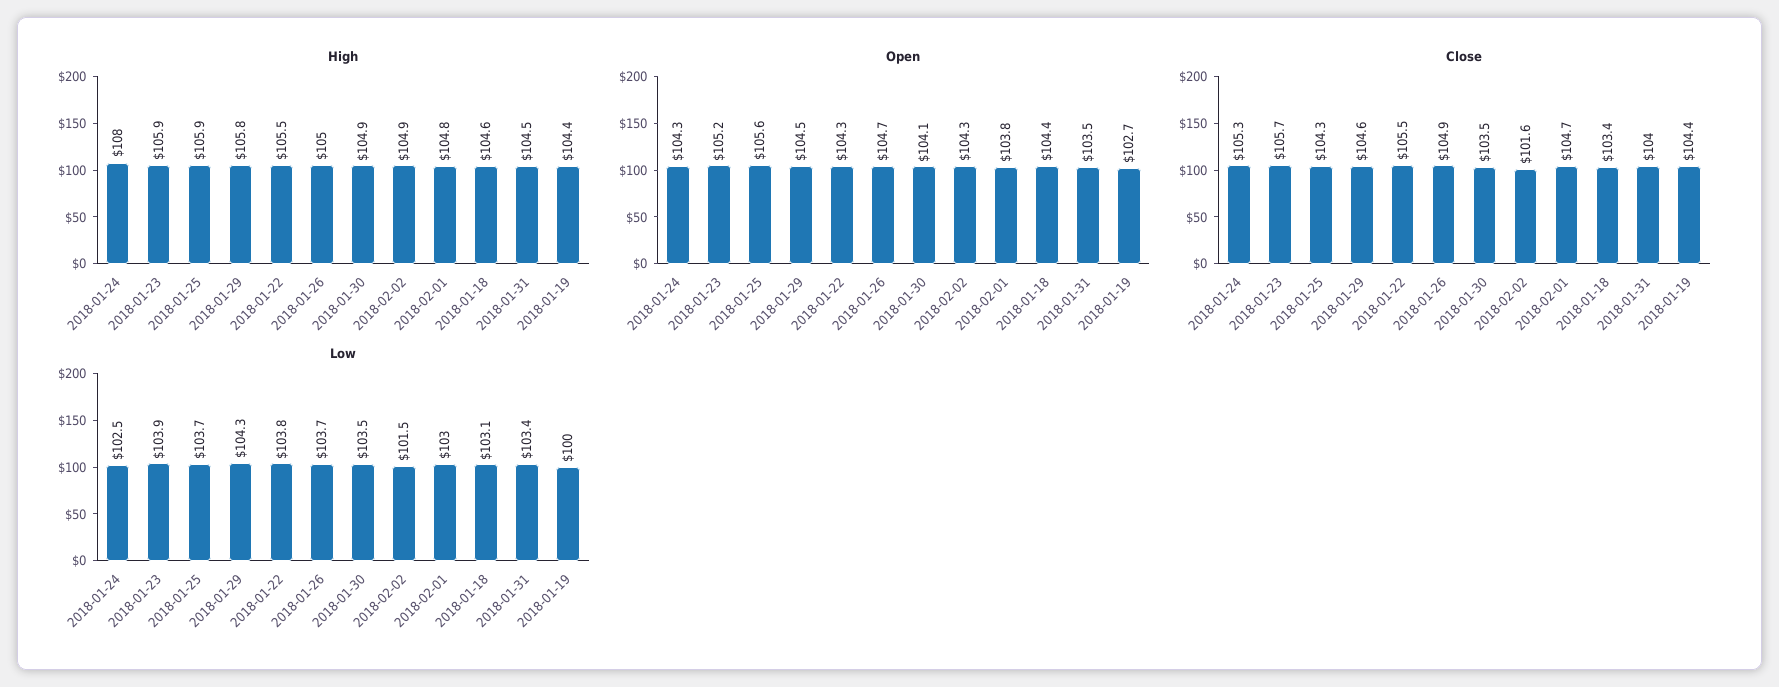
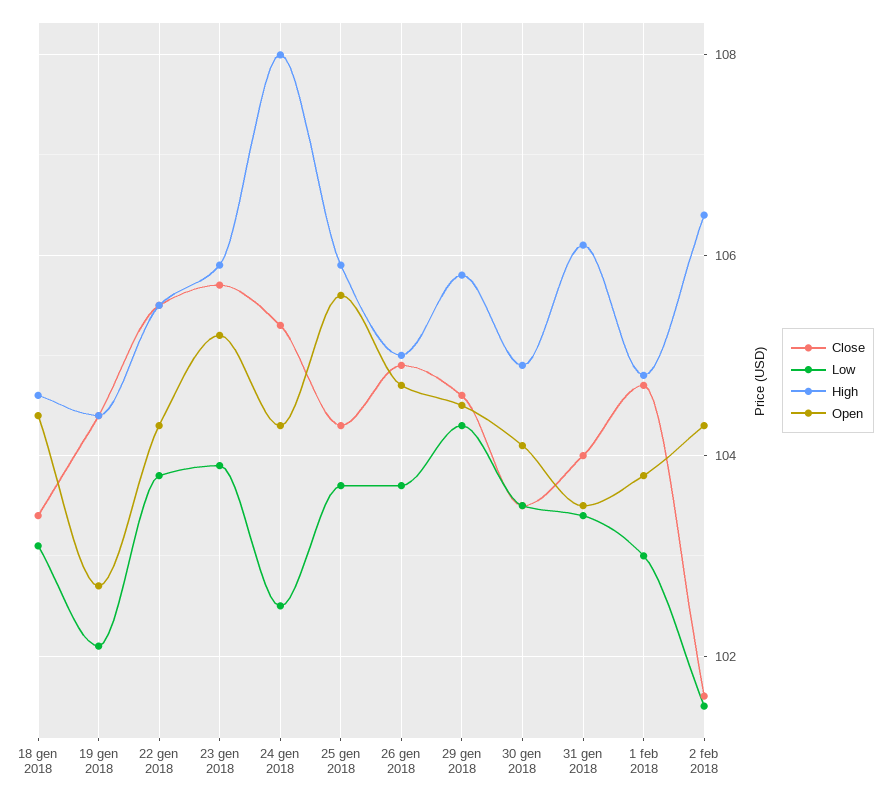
High, 2018-02-02: 104.9 -> 106.5
High, 2018-01-31: 104.5 -> 106
Low, 2018-01-19: 100 -> 102

